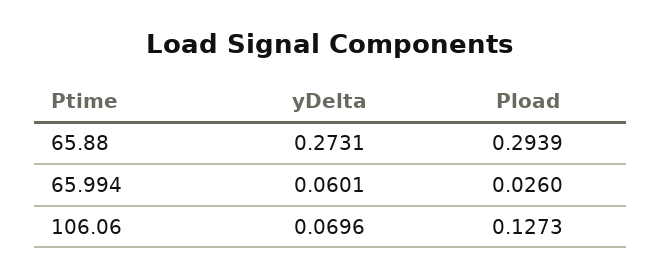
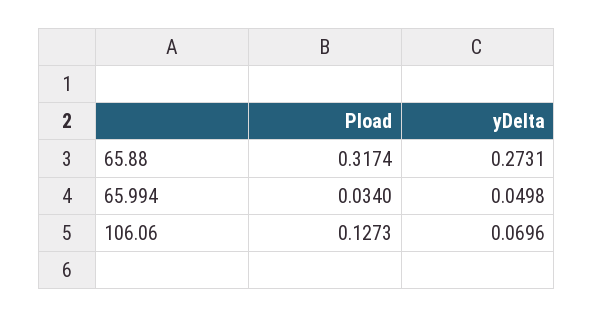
Pload, 65.88: 0.2939 -> 0.3174
yDelta, 65.994: 0.0601 -> 0.0498
Pload, 65.994: 0.026 -> 0.034

